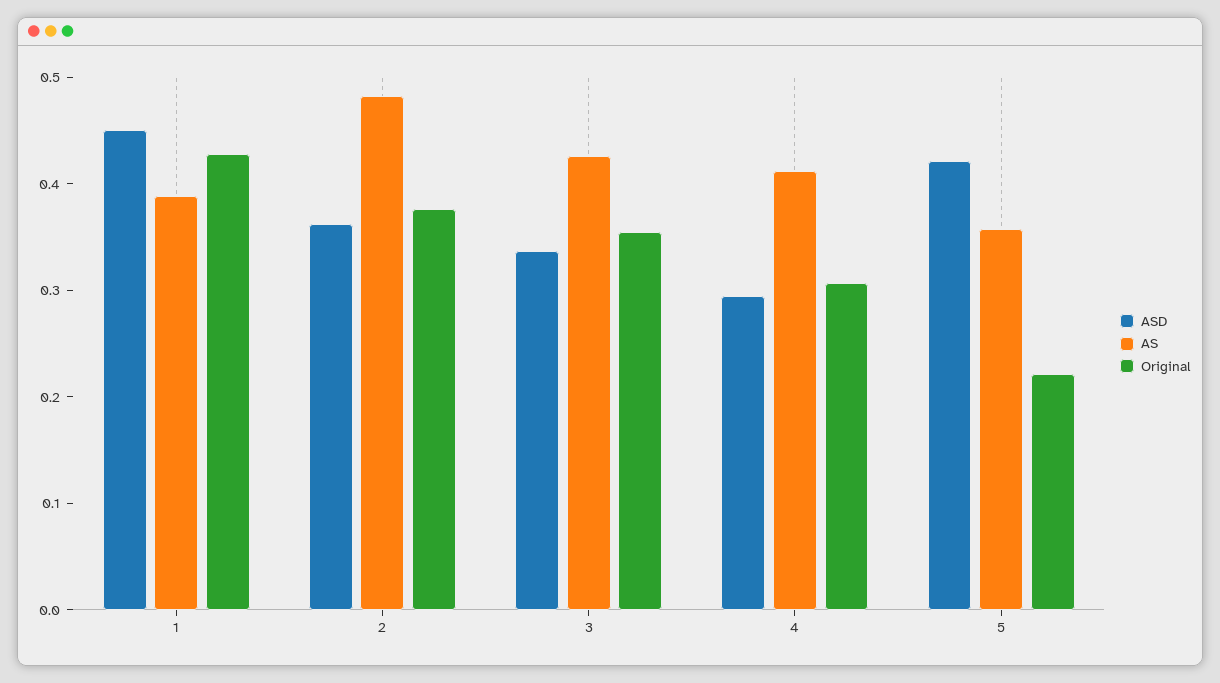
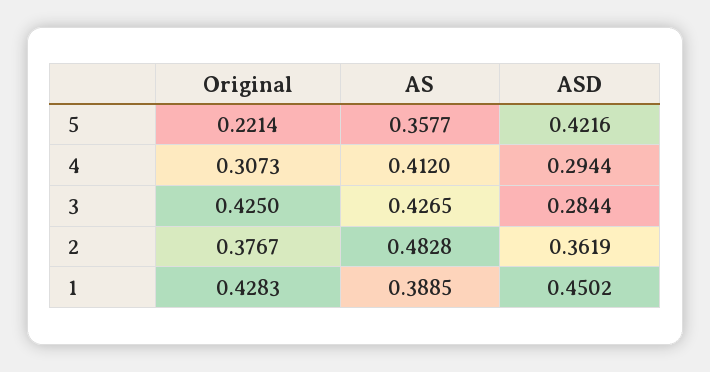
ASD, 3: 0.34 -> 0.2844
Original, 3: 0.36 -> 0.425

